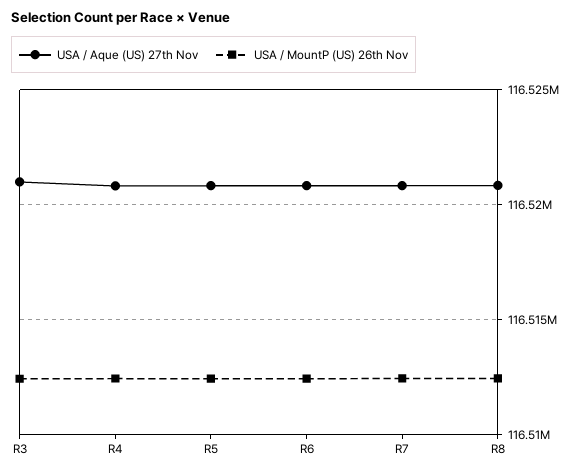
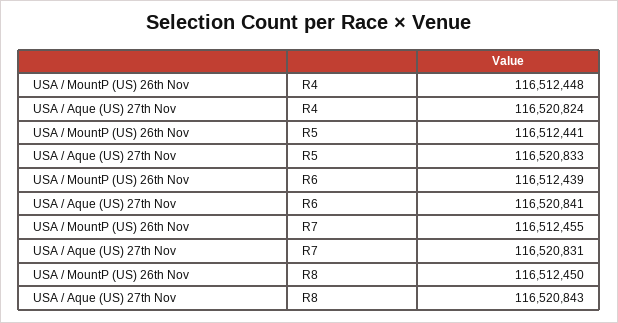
USA / Aque (US) 27th Nov, R3: 116521000 -> none
USA / MountP (US) 26th Nov, R3: 116512500 -> none

